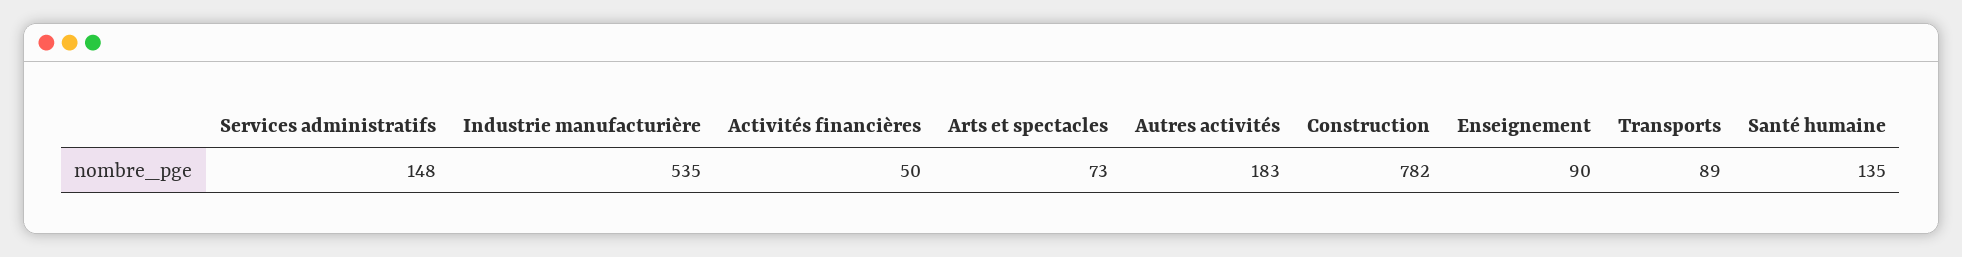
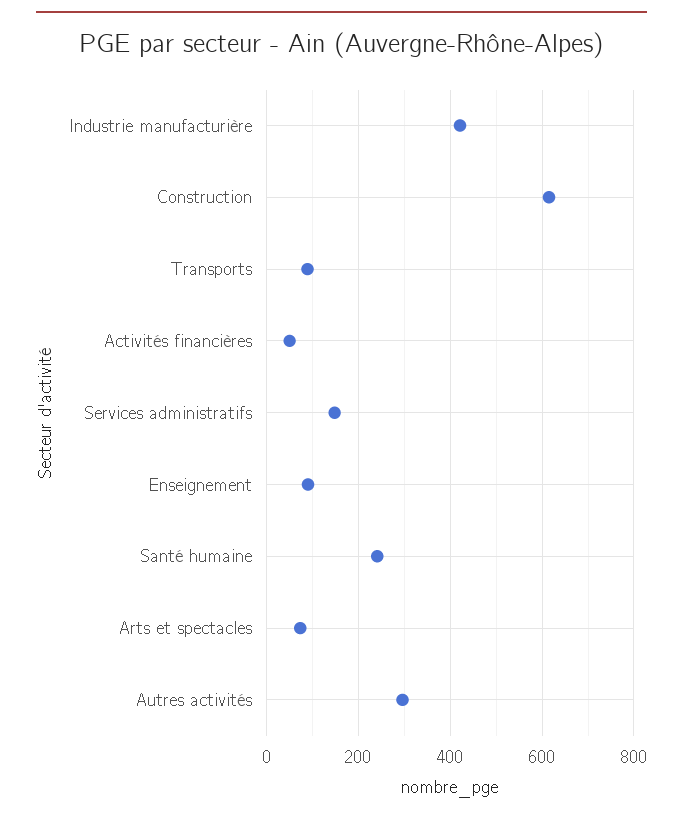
Industrie manufacturière: 535 -> 420
Autres activités: 183 -> 300
Construction: 782 -> 620
Santé humaine: 135 -> 240

